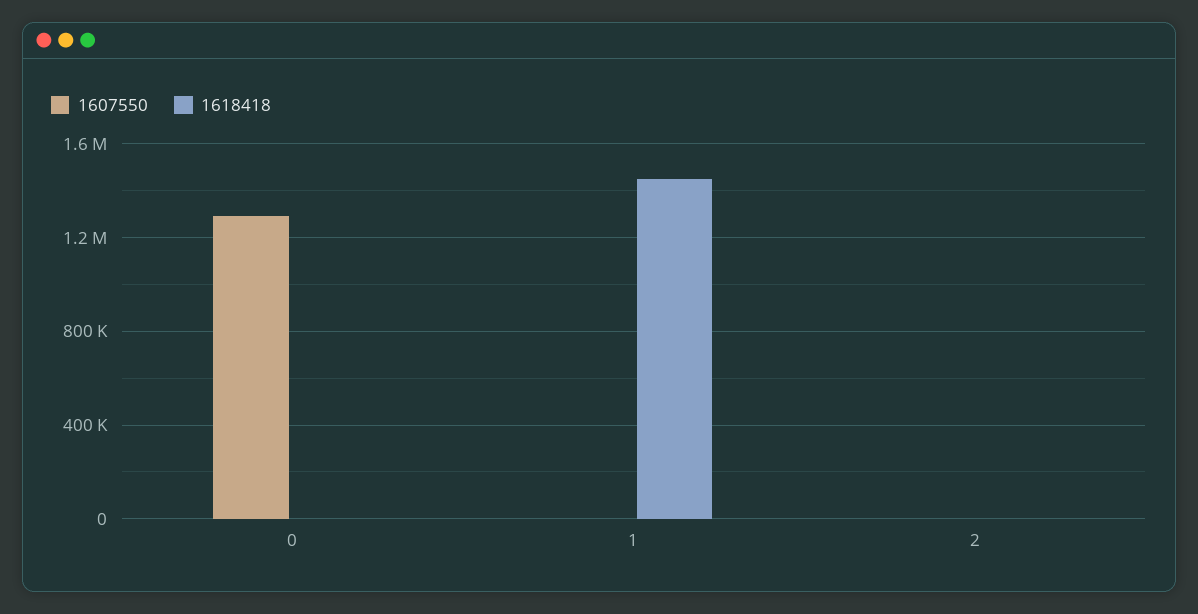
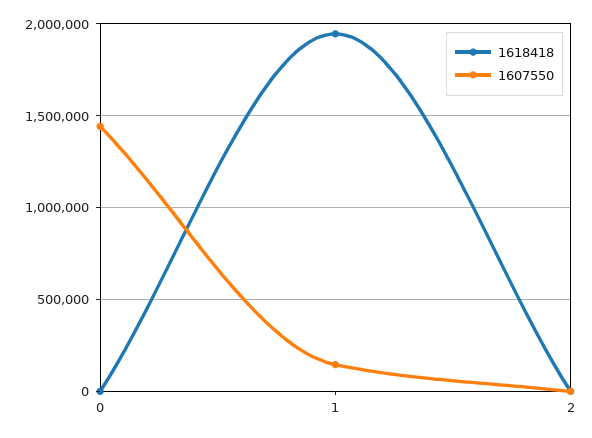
1607550, 0: 1300000 -> 1450000
1607550, 1: 0 -> 150000
1618418, 1: 1450000 -> 1950000

